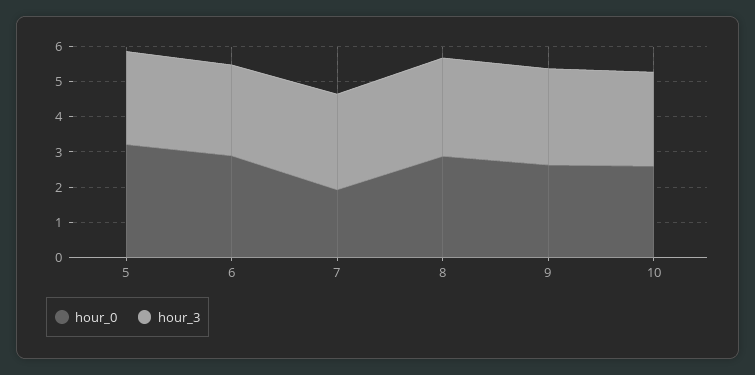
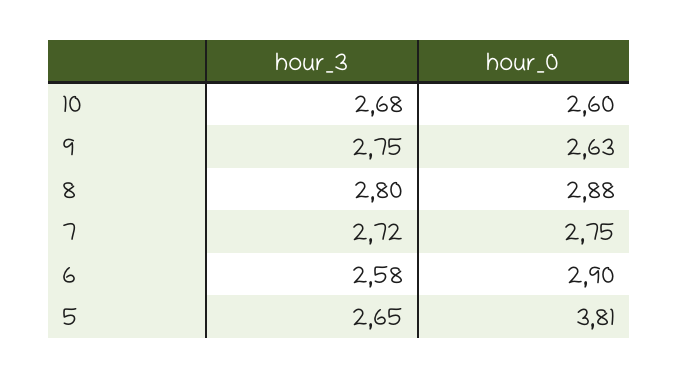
hour_0, 5: 3.25 -> 3.81
hour_0, 7: 2 -> 2.75

